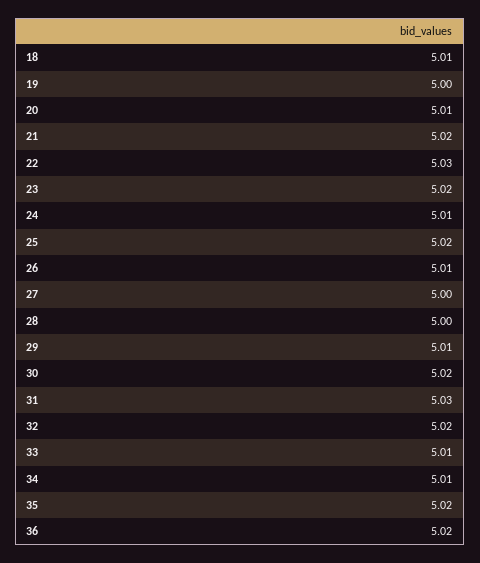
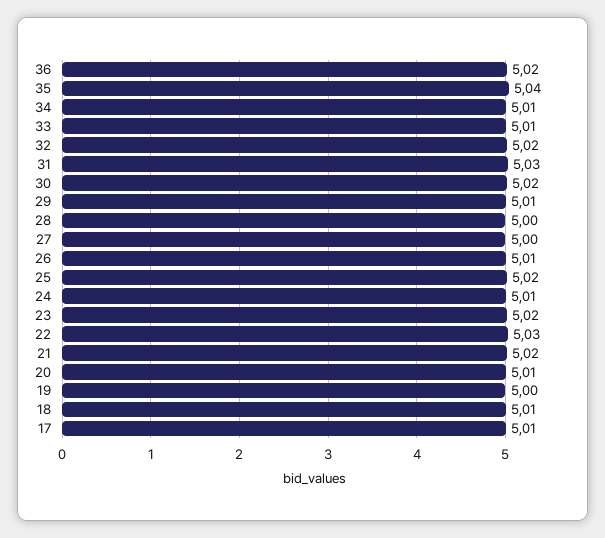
35: 5.02 -> 5.04
17: none -> 5.01

